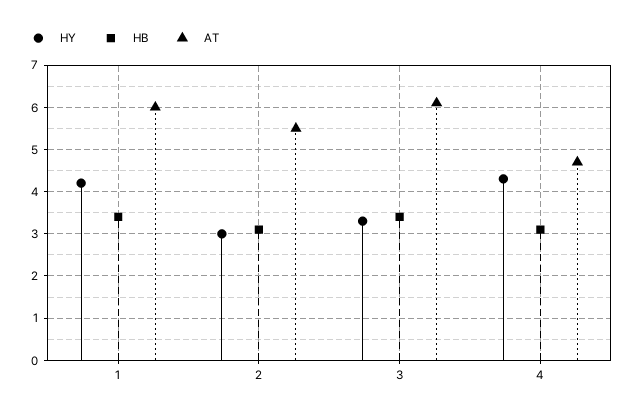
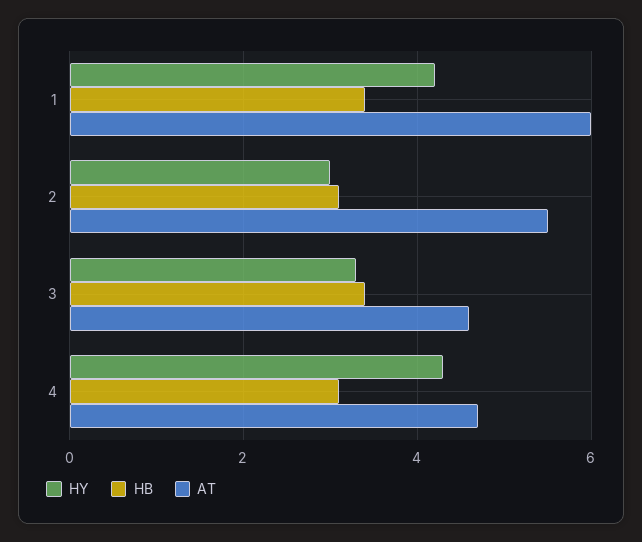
AT, 3: 6 -> 4.5

